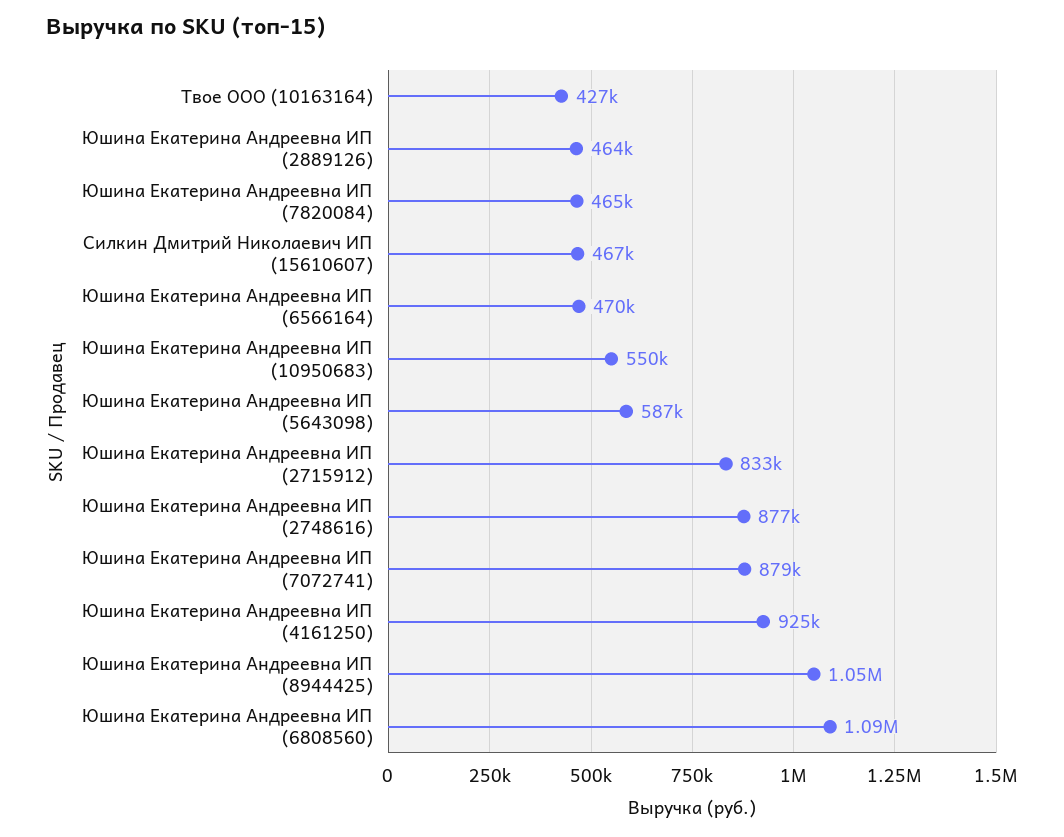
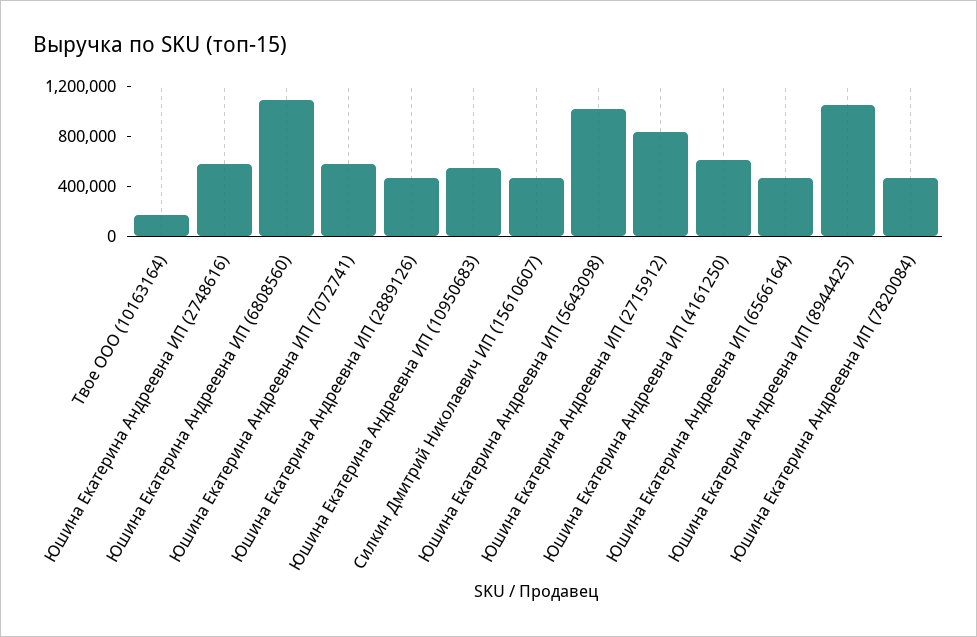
Твое ООО (10163164): 427000 -> 200000
Юшина Екатерина Андреевна ИП (5643098): 587000 -> 1000000
Юшина Екатерина Андреевна ИП (2748616): 877000 -> 600000
Юшина Екатерина Андреевна ИП (7072741): 879000 -> 600000
Юшина Екатерина Андреевна ИП (4161250): 925000 -> 600000

